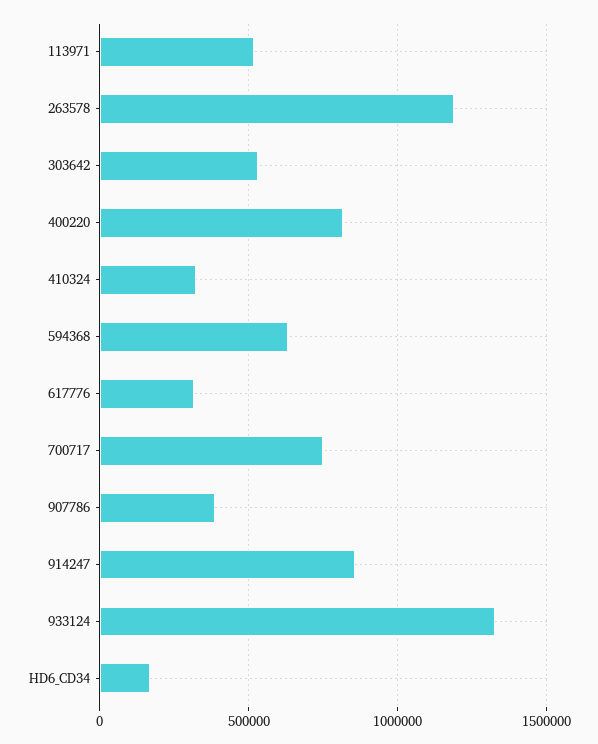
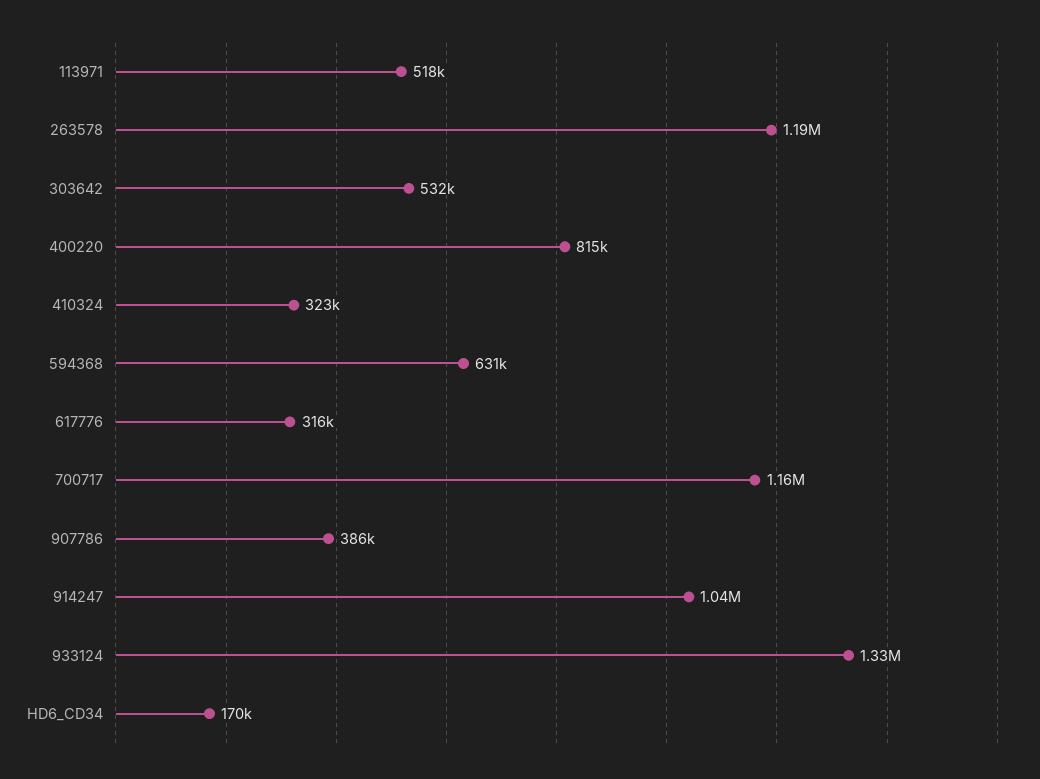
700717: 750000 -> 1160000
914247: 850000 -> 1040000

